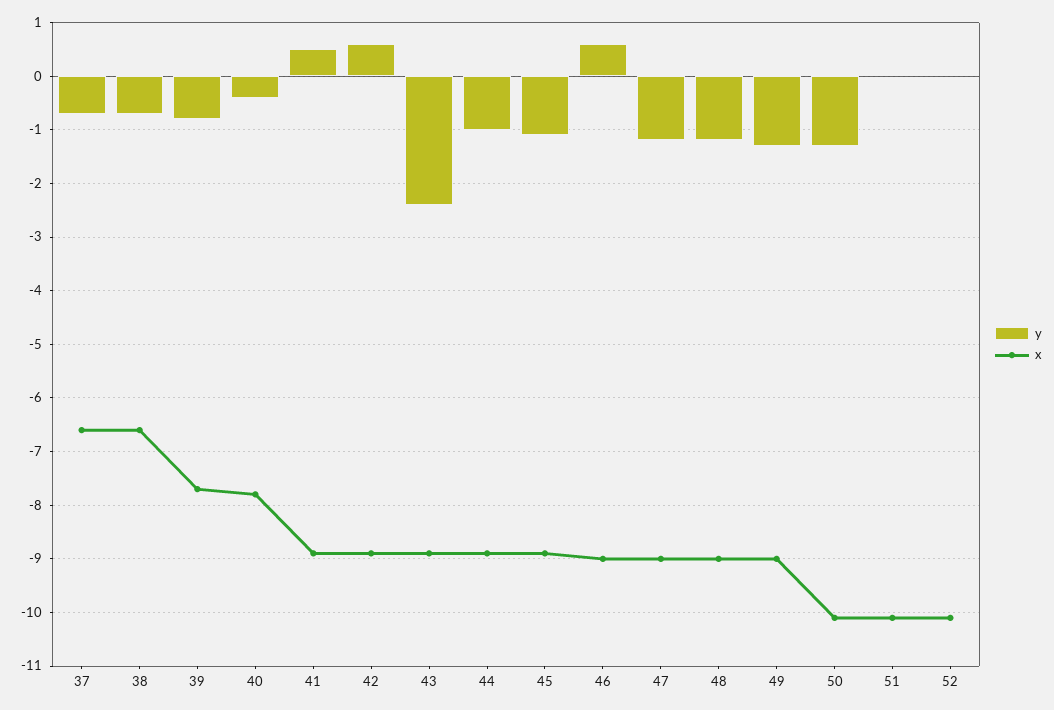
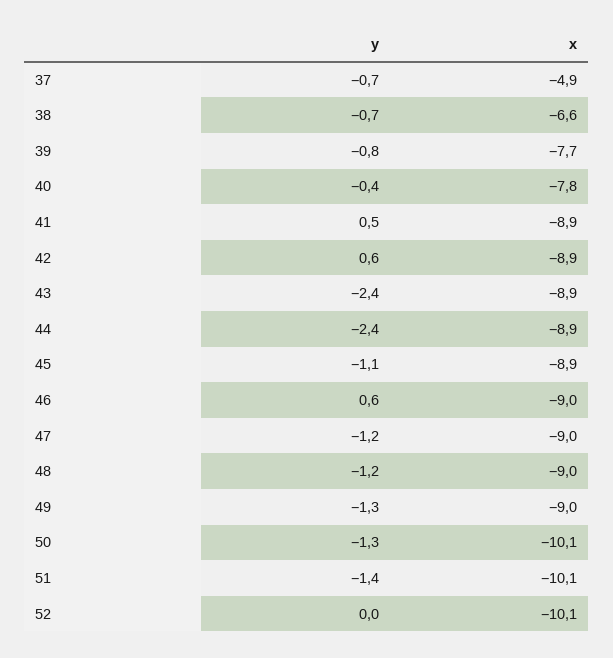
x, 37: -6.5 -> -4.9
y, 44: -1 -> -2.4
y, 51: 0 -> -1.4

